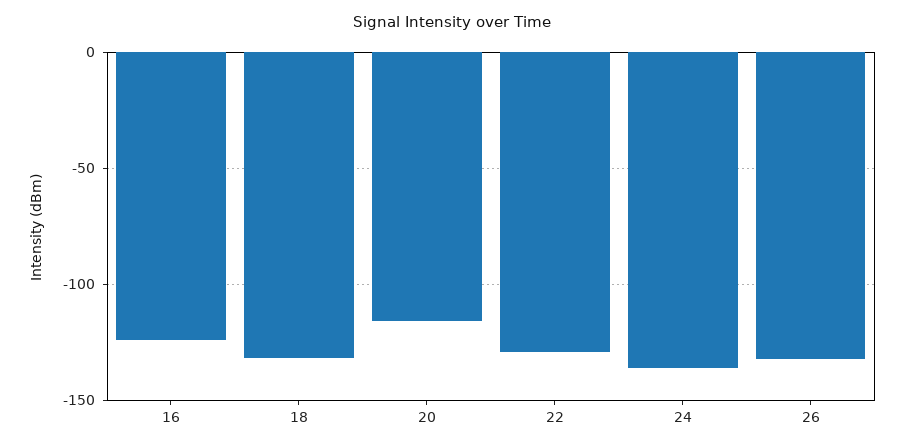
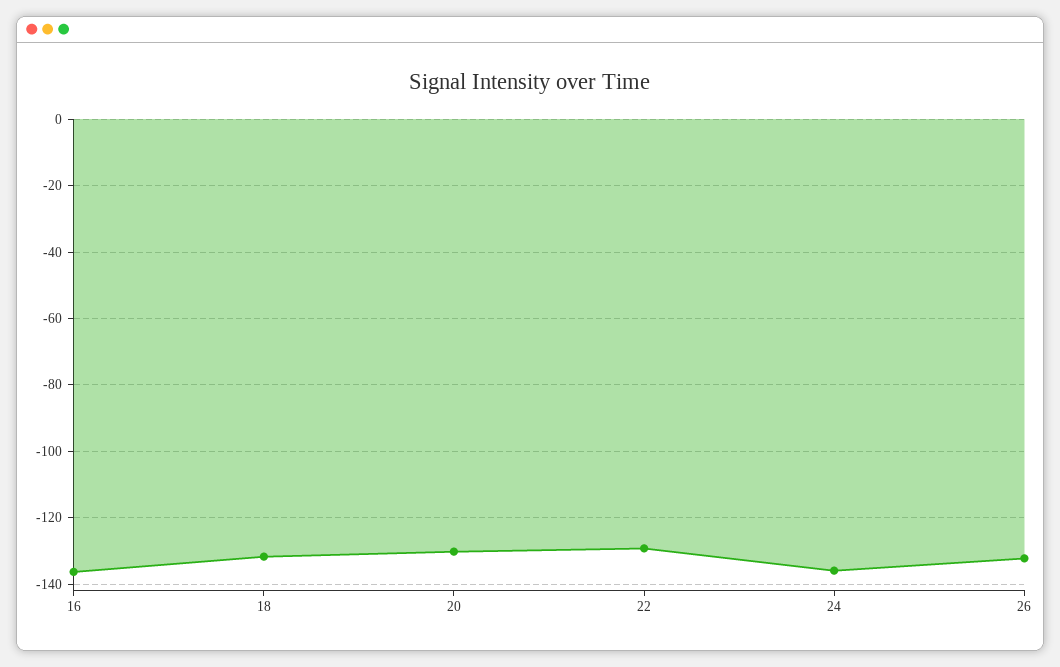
16: -125 -> -136
20: -115 -> -130

